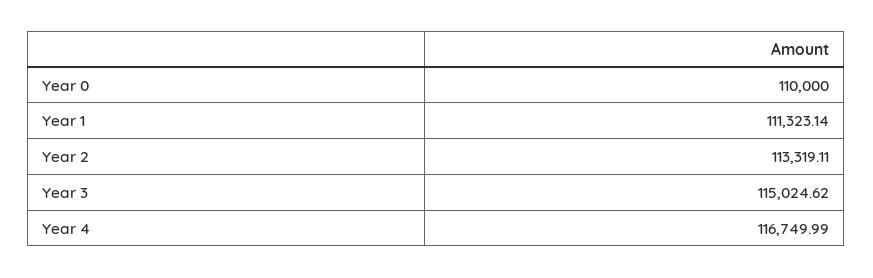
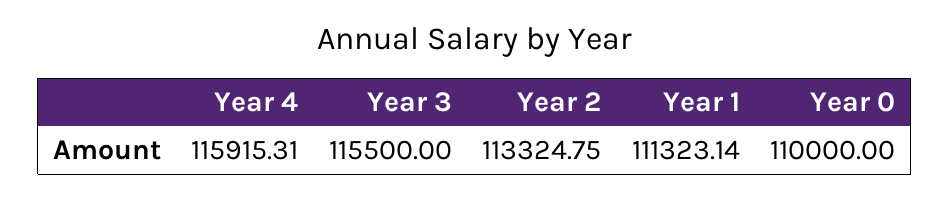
Year 2: 113319.11 -> 113324.75
Year 3: 115024.62 -> 115500
Year 4: 116749.99 -> 115915.31

